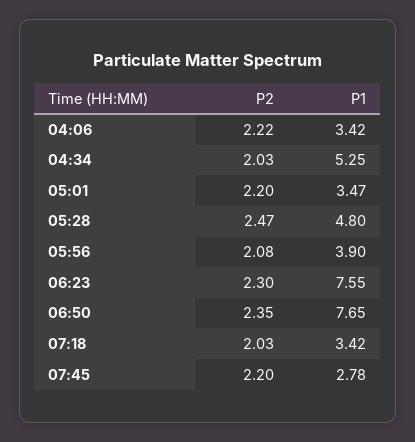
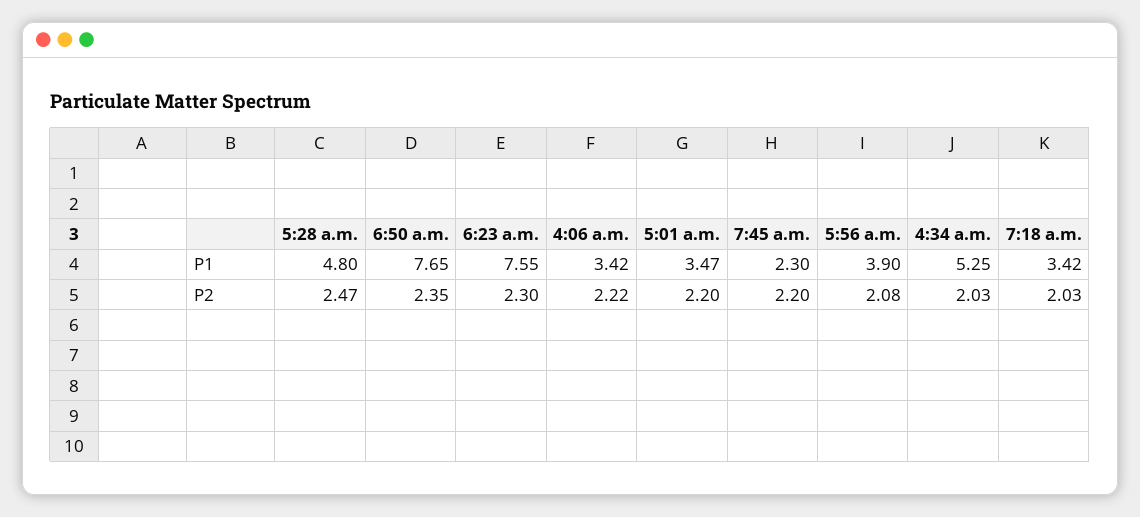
P1, 07:45: 2.78 -> 2.3

